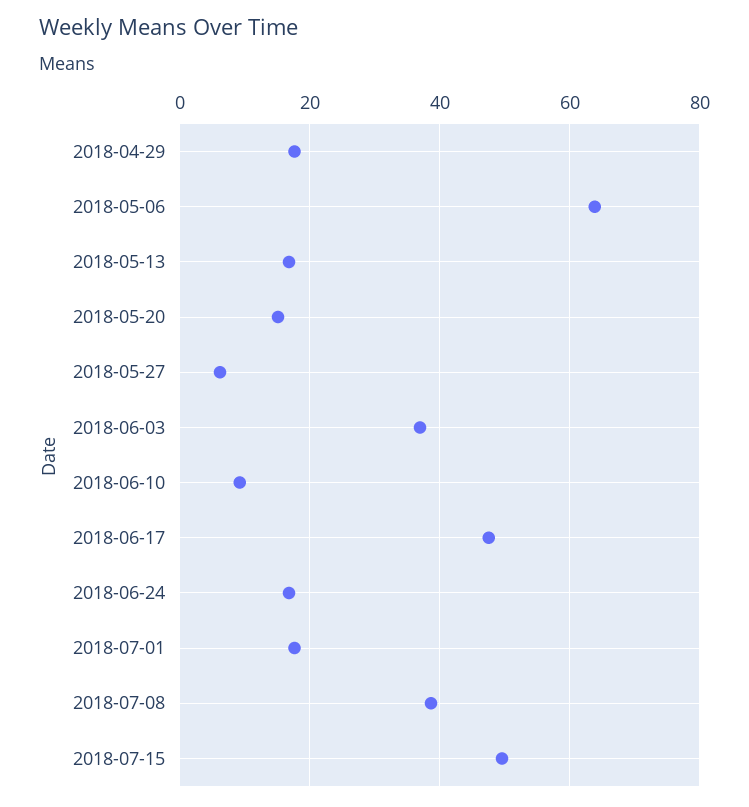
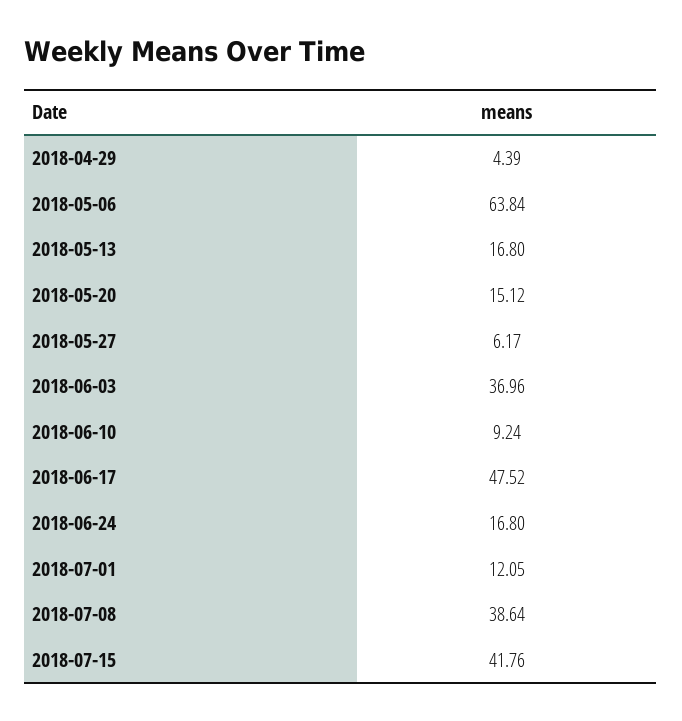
2018-04-29: 18 -> 4.39
2018-07-01: 18 -> 12.05
2018-07-15: 50 -> 41.76

